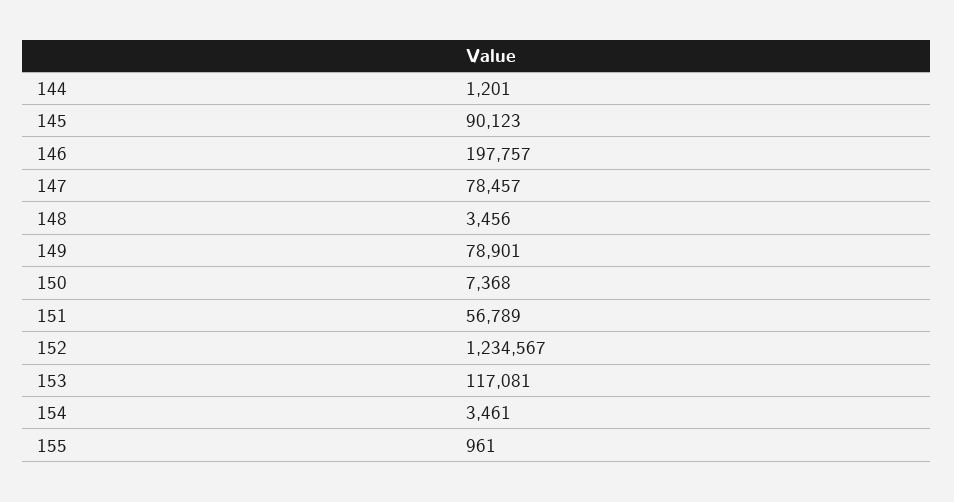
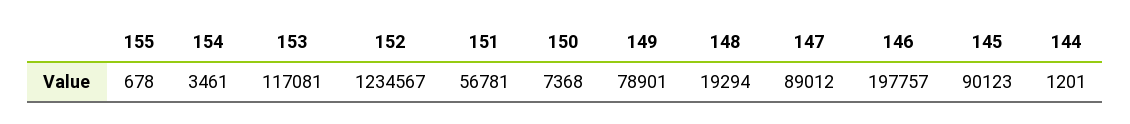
147: 78457 -> 89012
148: 3456 -> 19294
151: 56789 -> 56781
155: 961 -> 678

